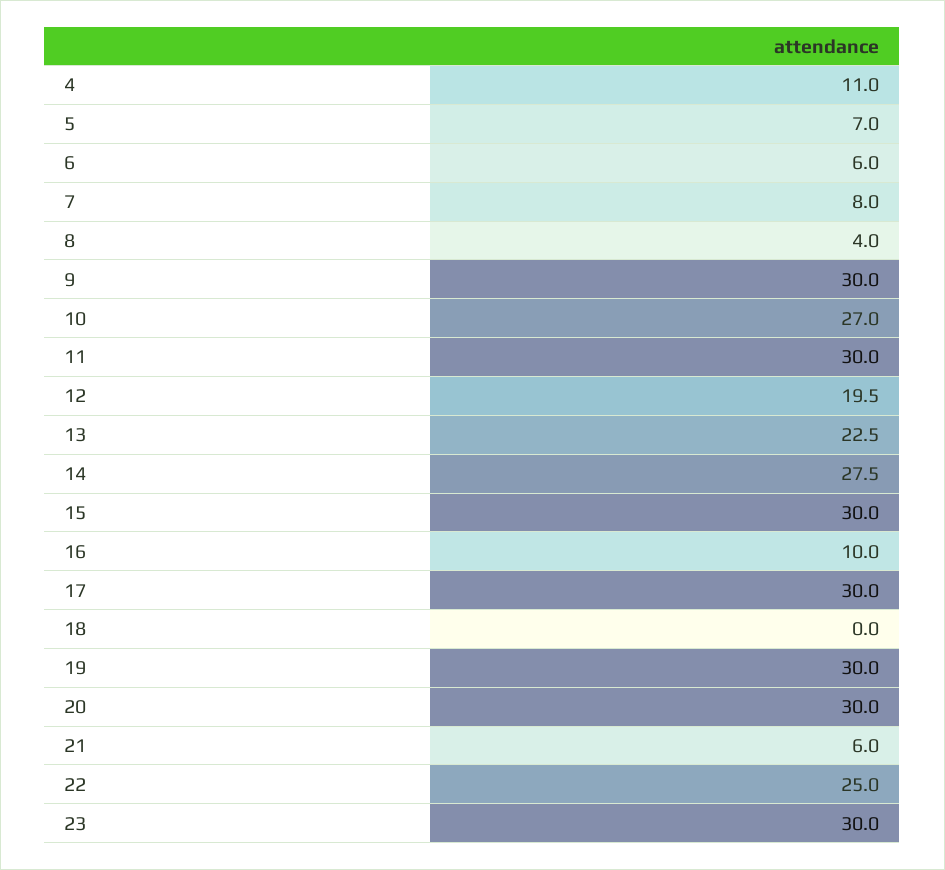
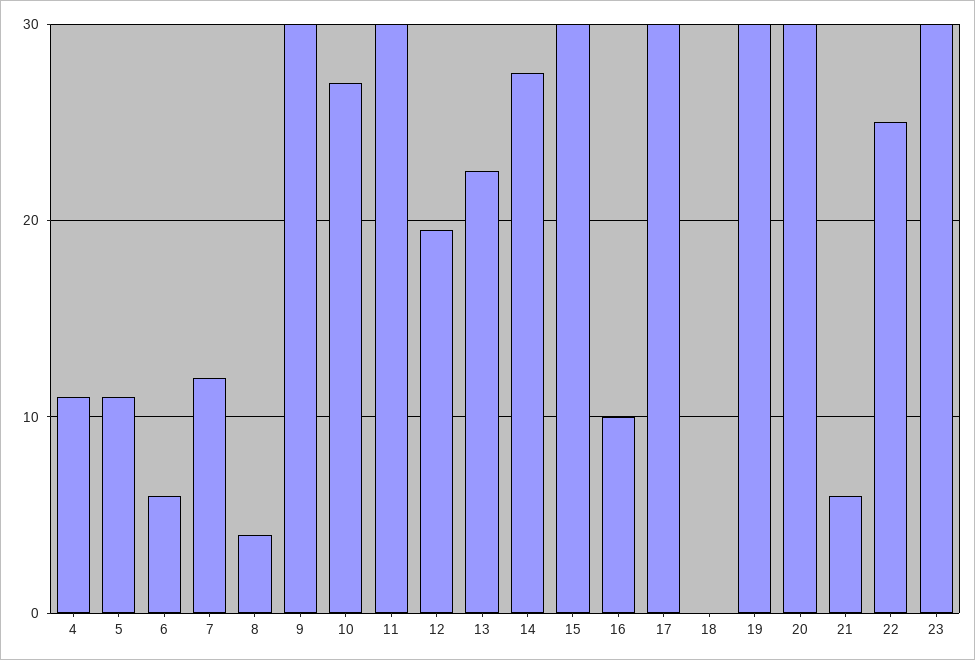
5: 7 -> 11
7: 8 -> 12

